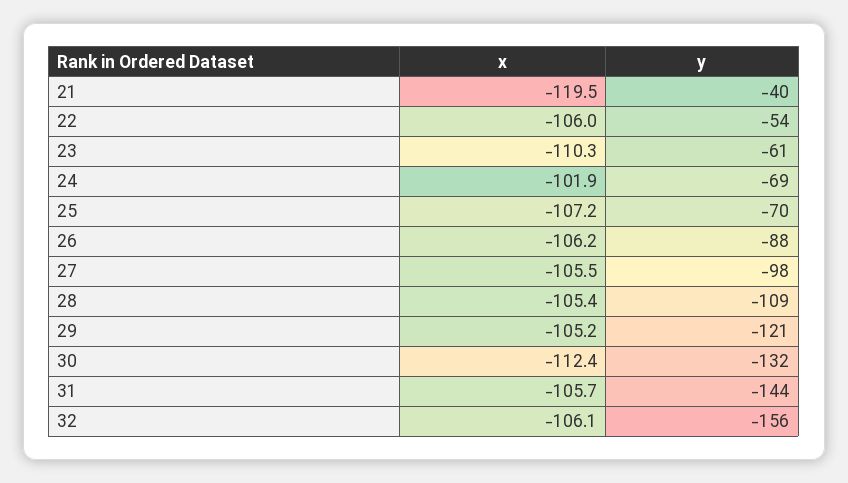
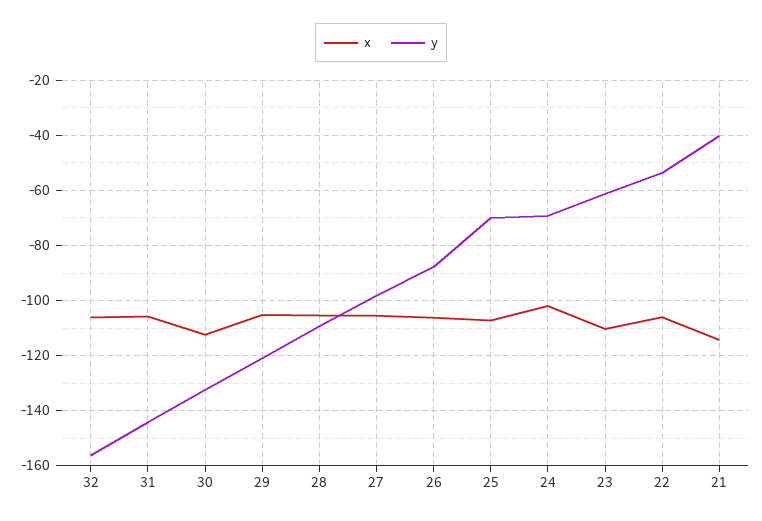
x, 21: -119.5 -> -115

